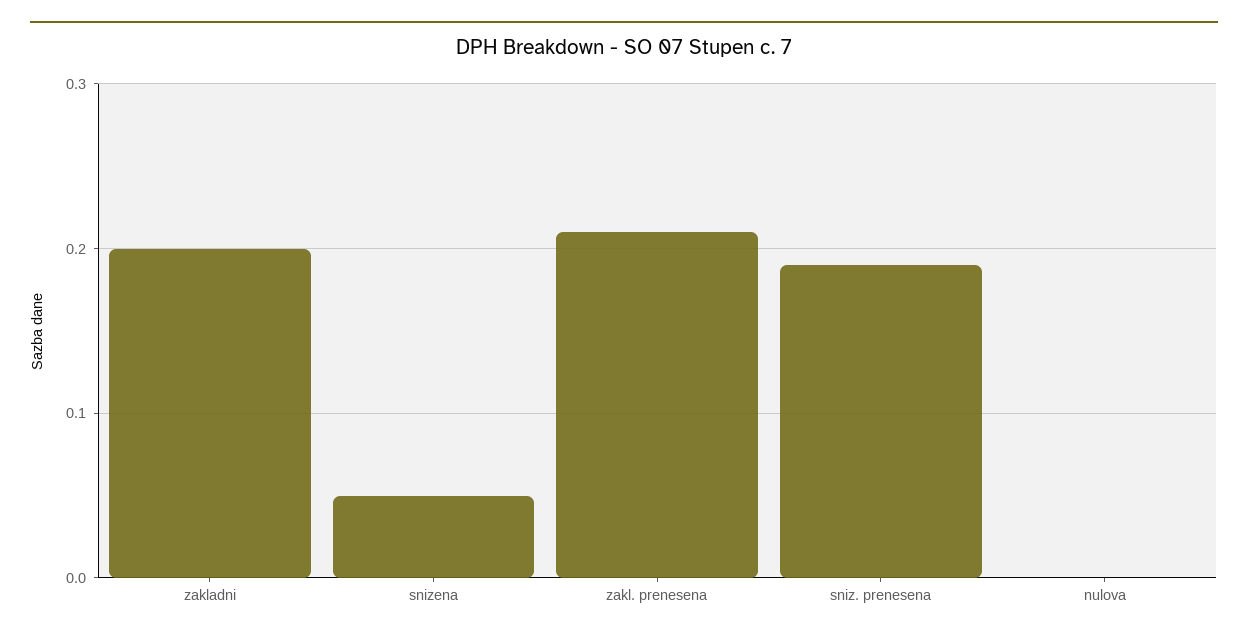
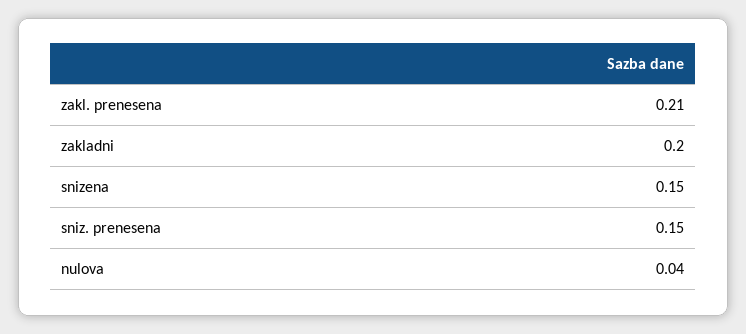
snizena: 0.05 -> 0.15
sniz. prenesena: 0.19 -> 0.15
nulova: 0 -> 0.04

